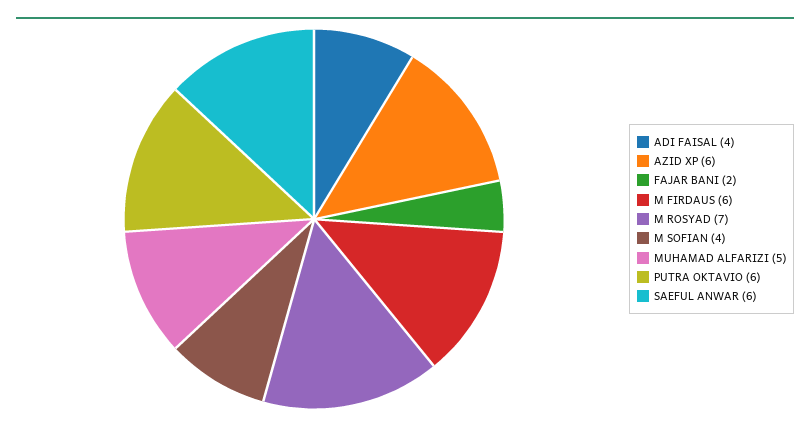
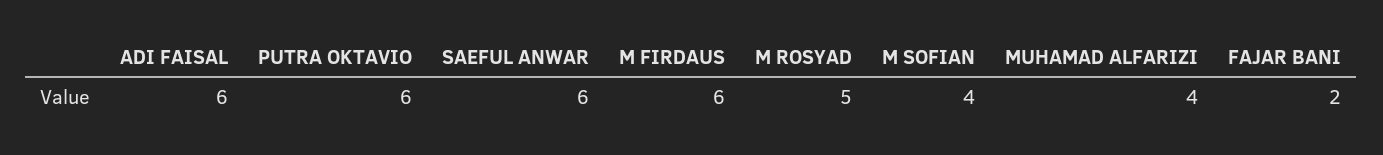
ADI FAISAL: 4 -> 6
AZID XP: 6 -> none
M ROSYAD: 7 -> 5
MUHAMAD ALFARIZI: 5 -> 4

